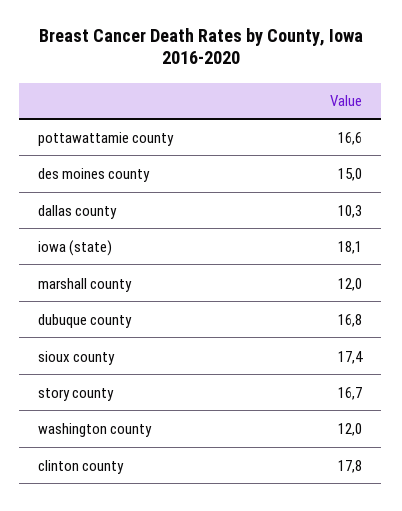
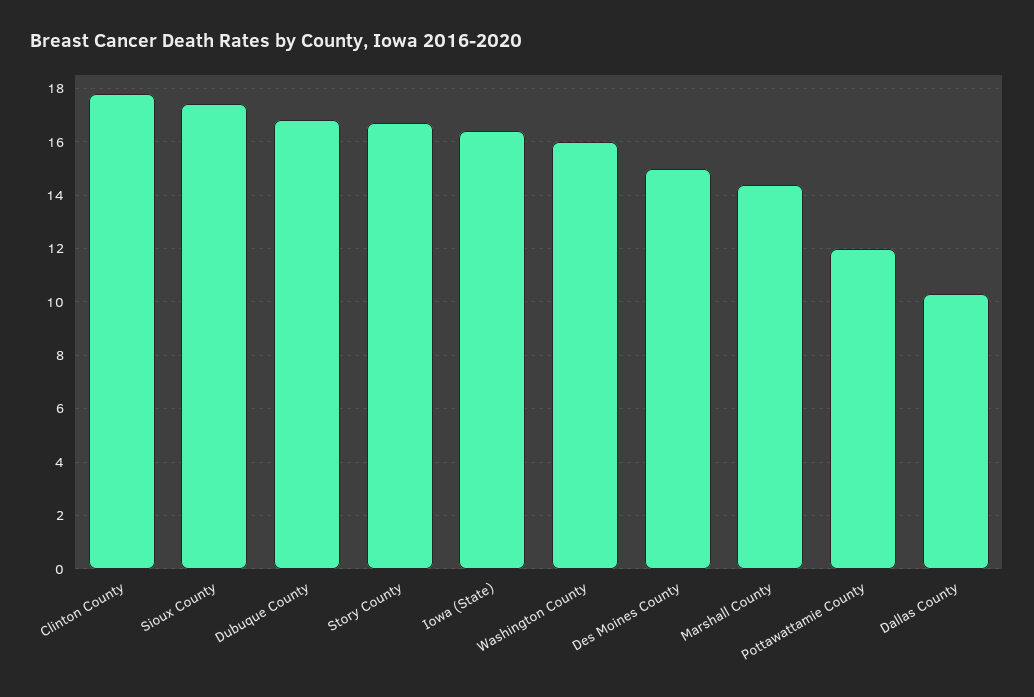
pottawattamie county: 16.6 -> 12
iowa (state): 18.1 -> 16.5
marshall county: 12 -> 14.5
washington county: 12 -> 16

